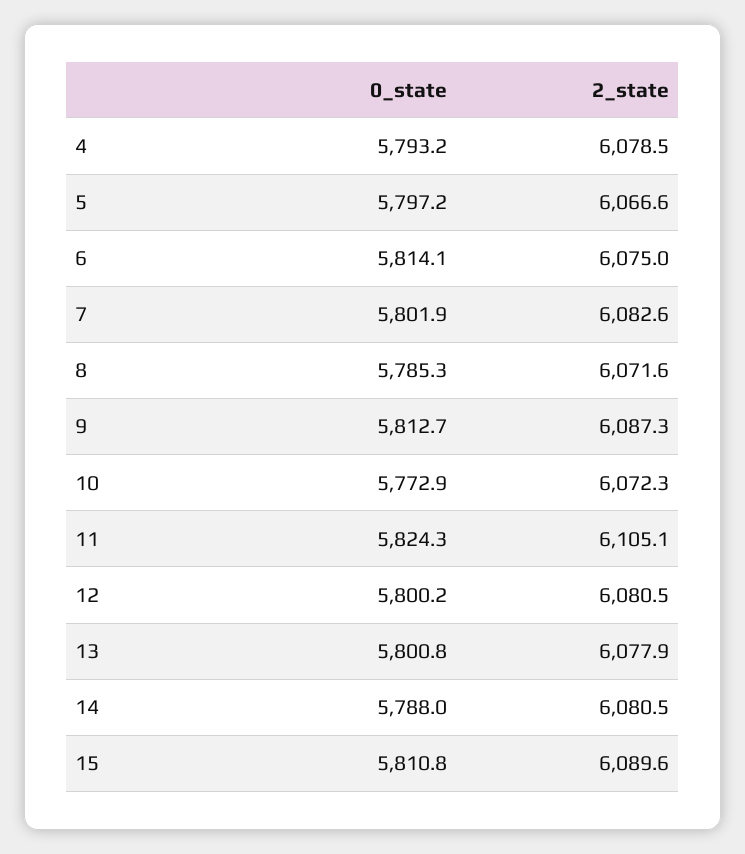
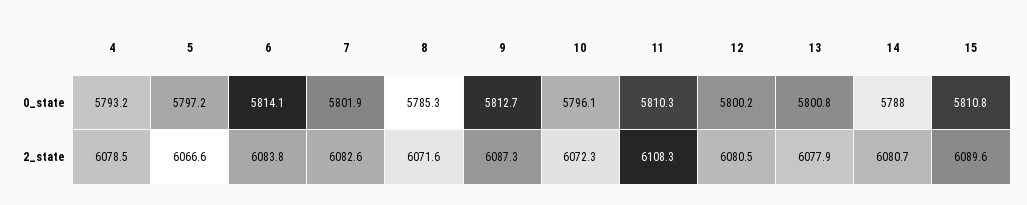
2_state, 6: 6075 -> 6083.8
0_state, 10: 5772.9 -> 5796.1
0_state, 11: 5824.3 -> 5810.3
2_state, 11: 6105.1 -> 6108.3
2_state, 14: 6080.5 -> 6080.7

